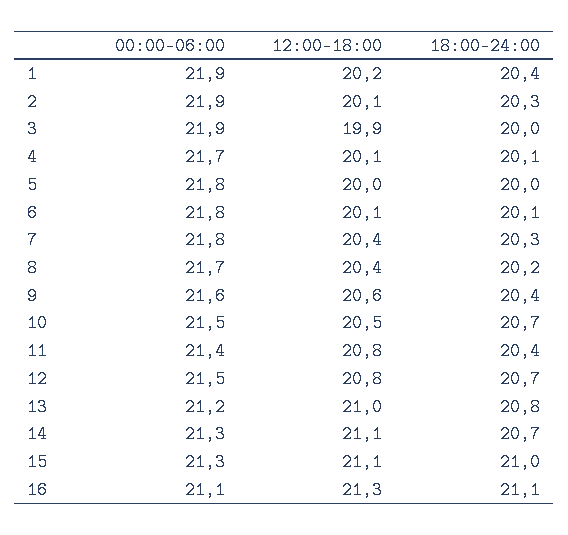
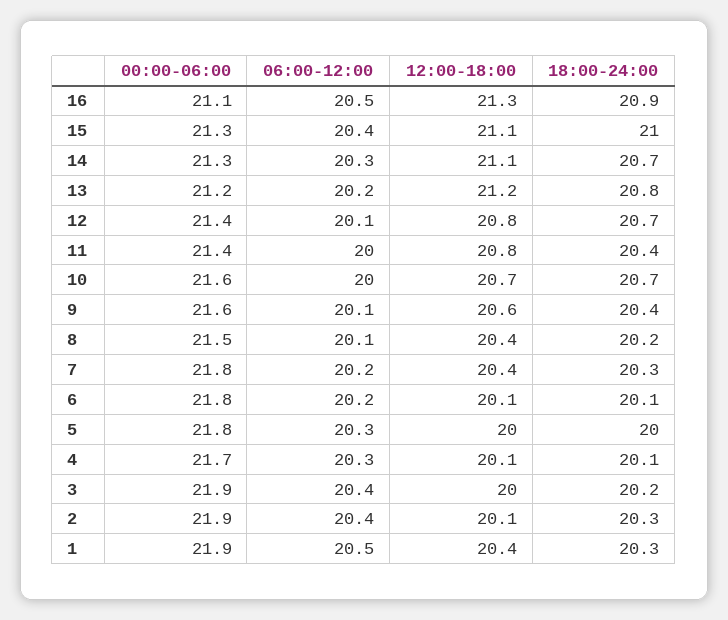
12:00-18:00, 1: 20.2 -> 20.4
18:00-24:00, 1: 20.4 -> 20.3
12:00-18:00, 3: 19.9 -> 20
18:00-24:00, 3: 20 -> 20.2
00:00-06:00, 8: 21.7 -> 21.5
00:00-06:00, 10: 21.5 -> 21.6
12:00-18:00, 10: 20.5 -> 20.7
00:00-06:00, 12: 21.5 -> 21.4
12:00-18:00, 13: 21 -> 21.2
18:00-24:00, 16: 21.1 -> 20.9
06:00-12:00, 16: none -> 20.5
06:00-12:00, 15: none -> 20.4
06:00-12:00, 14: none -> 20.3
06:00-12:00, 13: none -> 20.2
06:00-12:00, 12: none -> 20.1
06:00-12:00, 11: none -> 20
06:00-12:00, 10: none -> 20
06:00-12:00, 9: none -> 20.1
06:00-12:00, 8: none -> 20.1
06:00-12:00, 7: none -> 20.2
06:00-12:00, 6: none -> 20.2
06:00-12:00, 5: none -> 20.3
06:00-12:00, 4: none -> 20.3
06:00-12:00, 3: none -> 20.4
06:00-12:00, 2: none -> 20.4
06:00-12:00, 1: none -> 20.5

